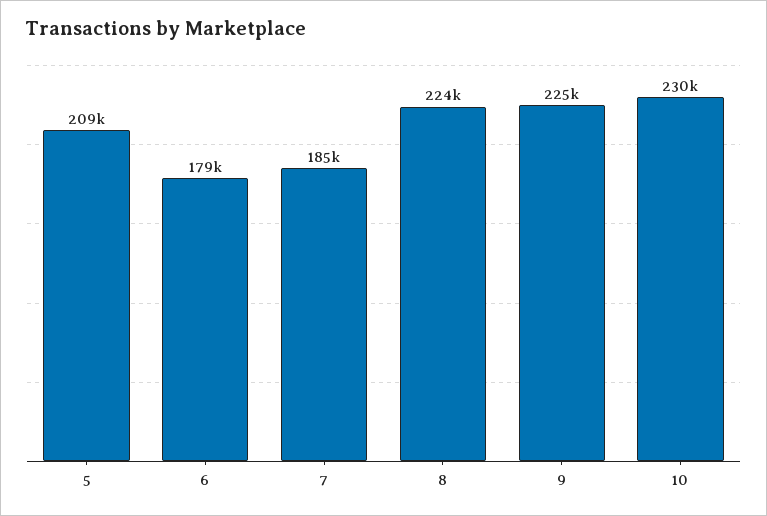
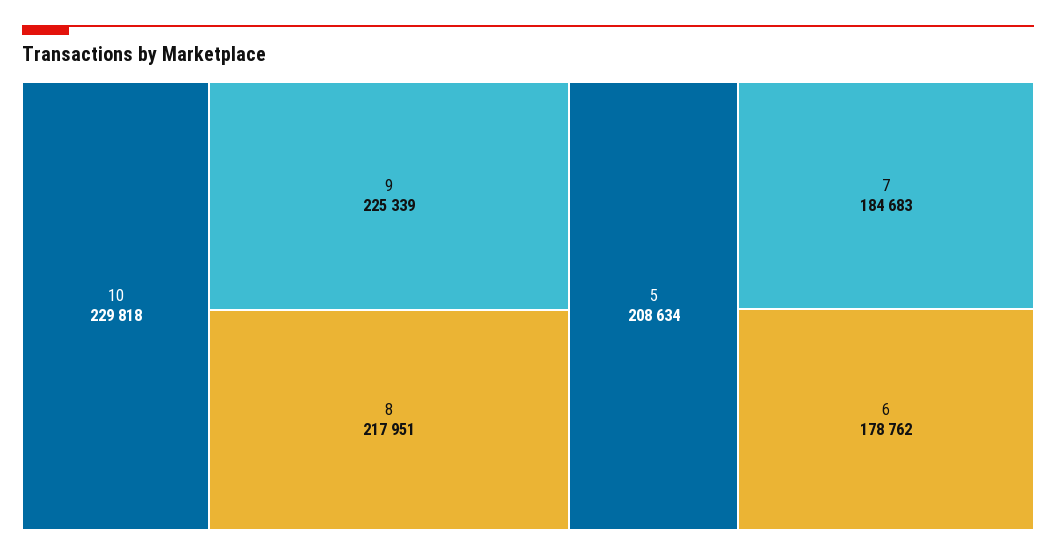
8: 224000 -> 217951

